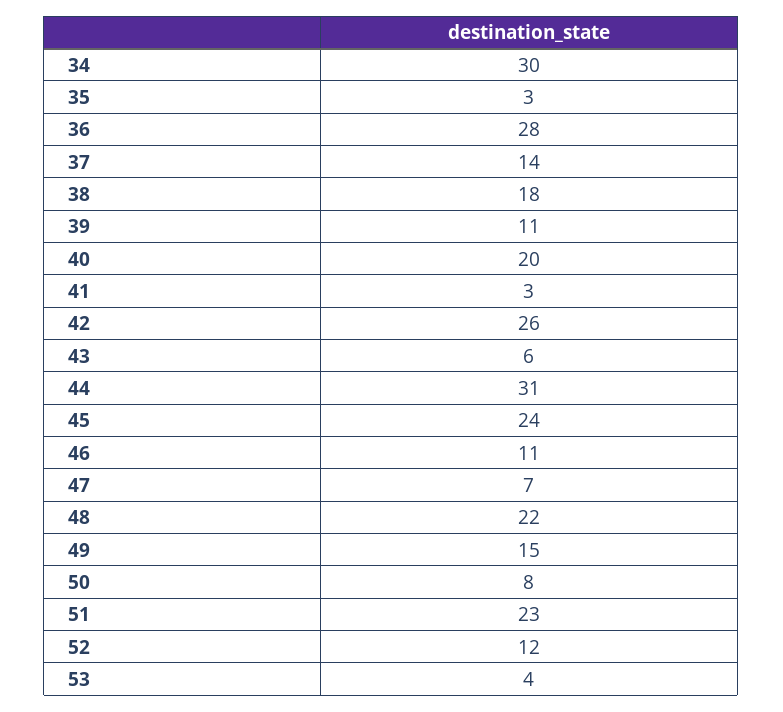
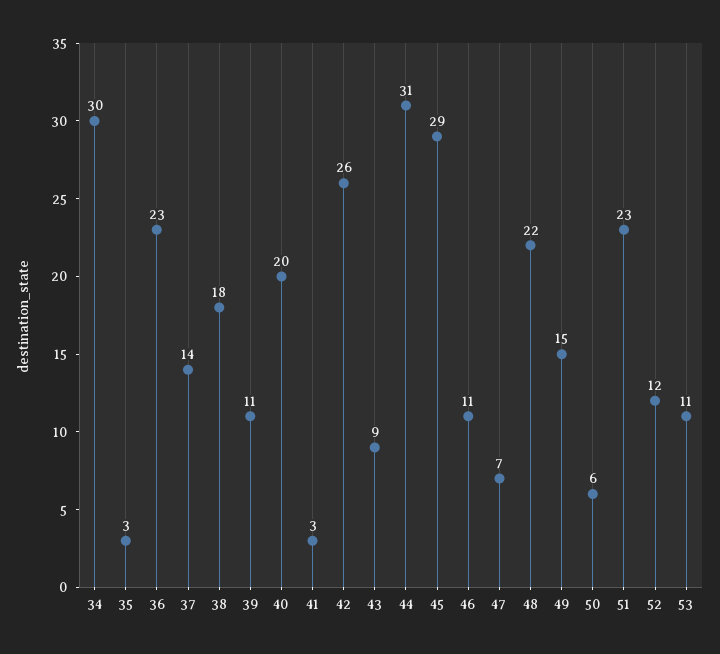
36: 28 -> 23
43: 6 -> 9
45: 24 -> 29
50: 8 -> 6
53: 4 -> 11

